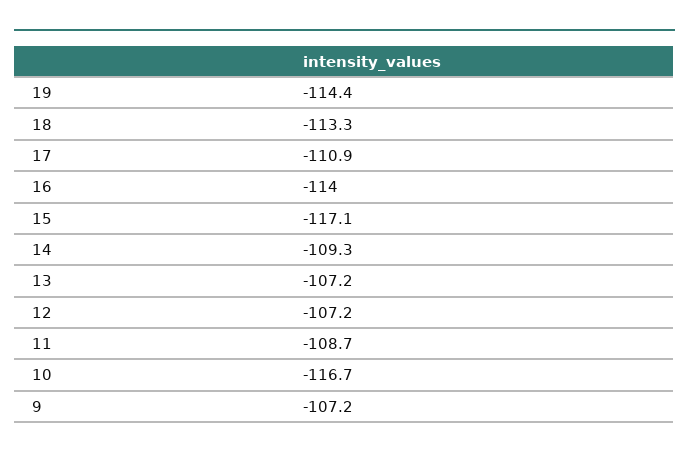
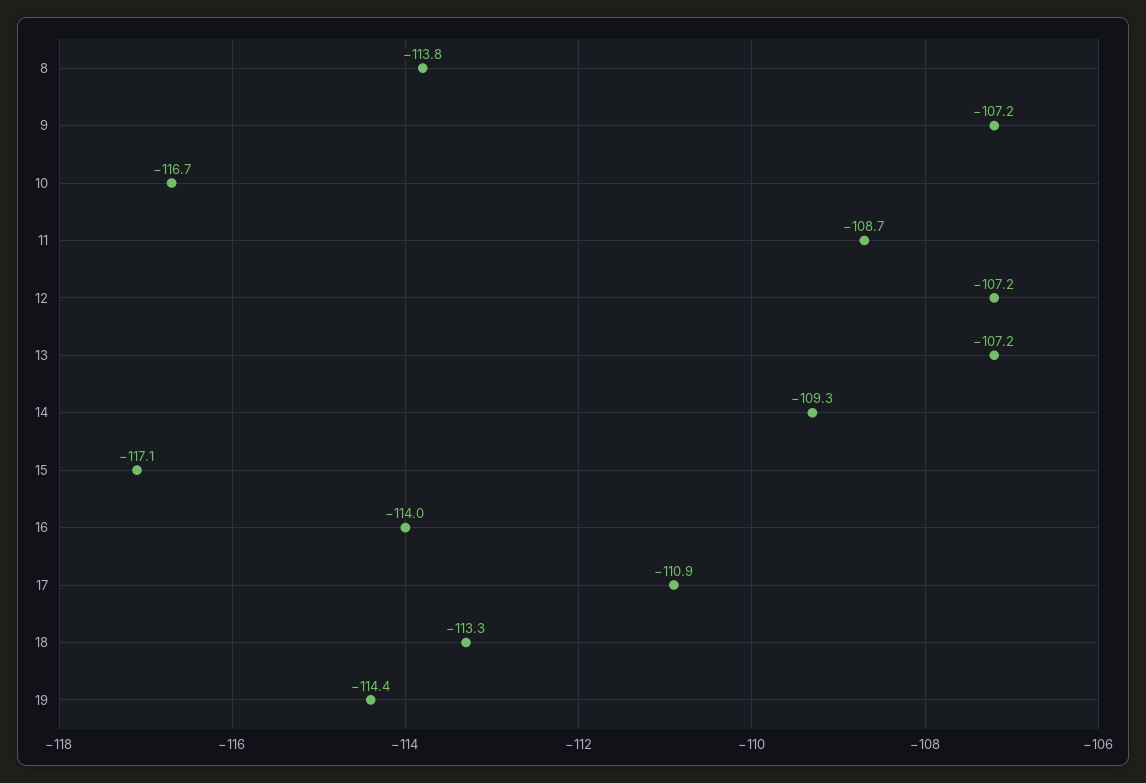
8: none -> -113.8

